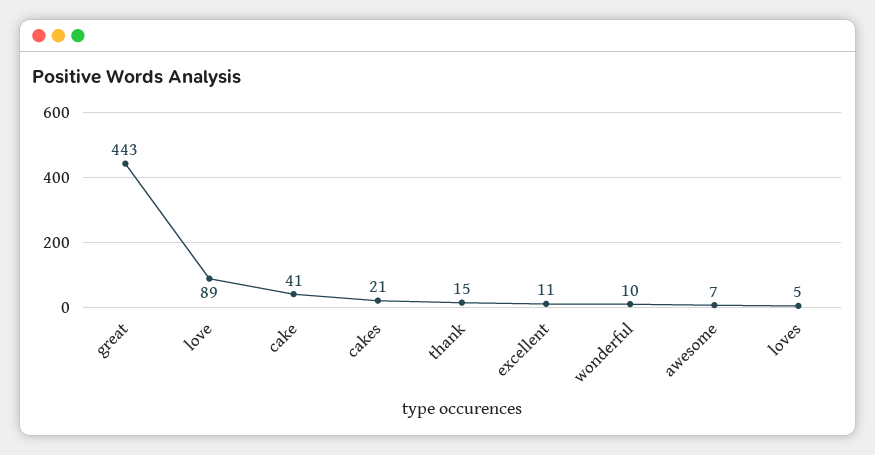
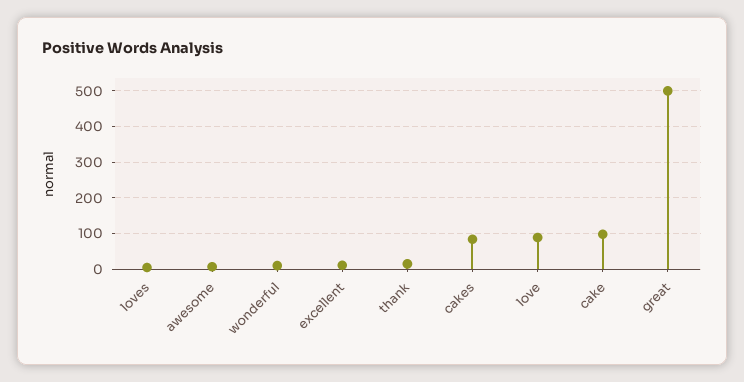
great: 443 -> 500
cake: 41 -> 100
cakes: 21 -> 80

